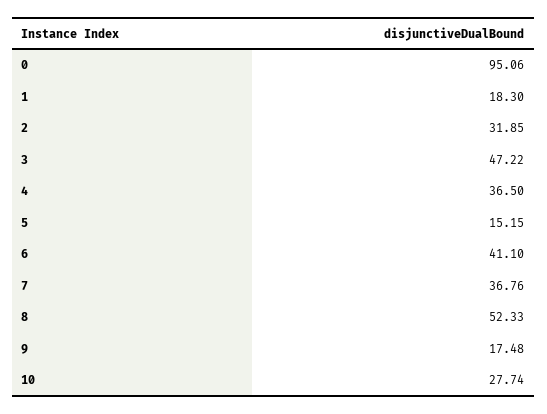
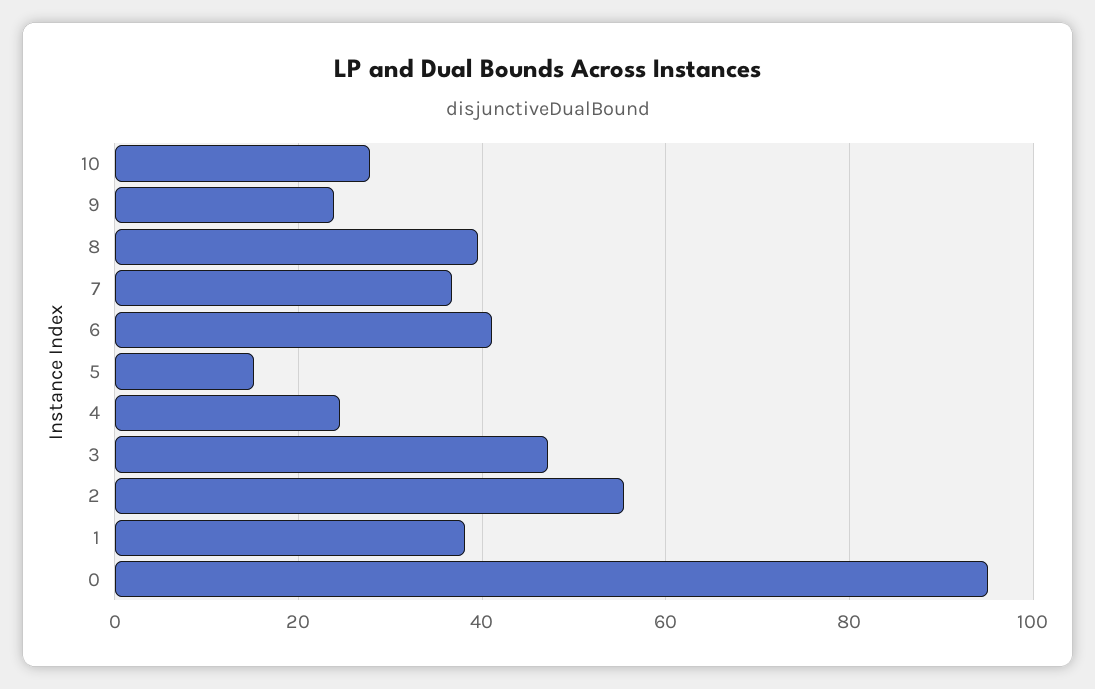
1: 18.3 -> 38
2: 31.85 -> 56
4: 36.5 -> 24
8: 52.33 -> 40
9: 17.48 -> 24

